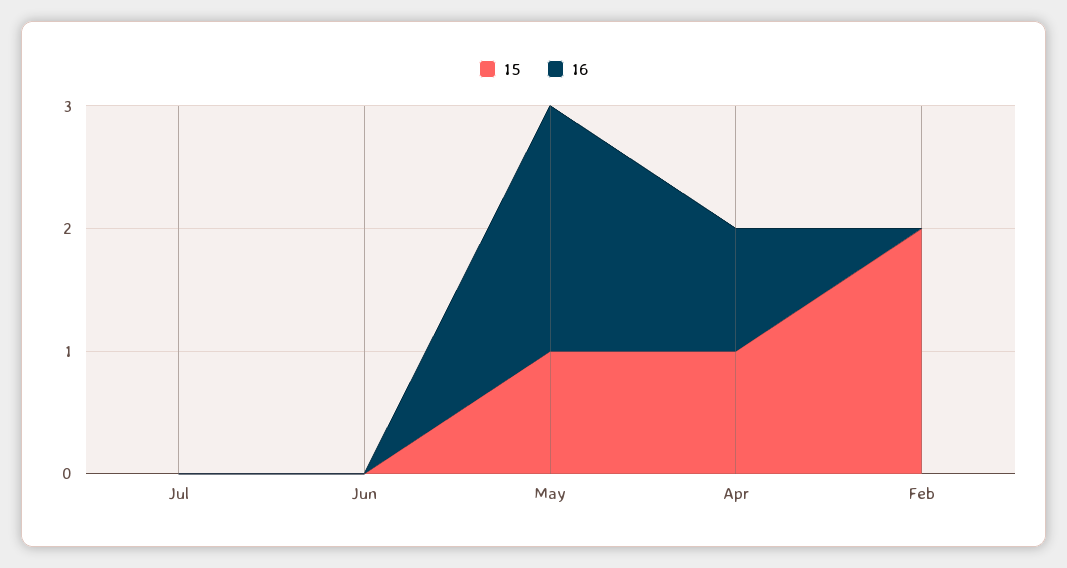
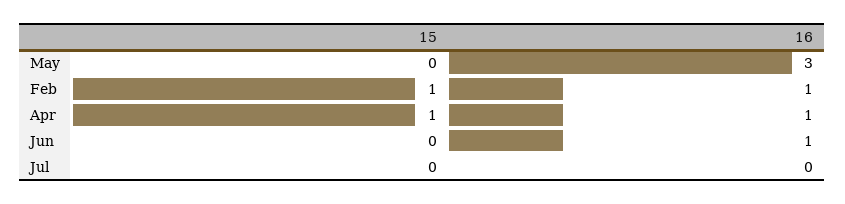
16, Jun: 0 -> 1
15, May: 1 -> 0
16, May: 2 -> 3
15, Feb: 2 -> 1
16, Feb: 0 -> 1

